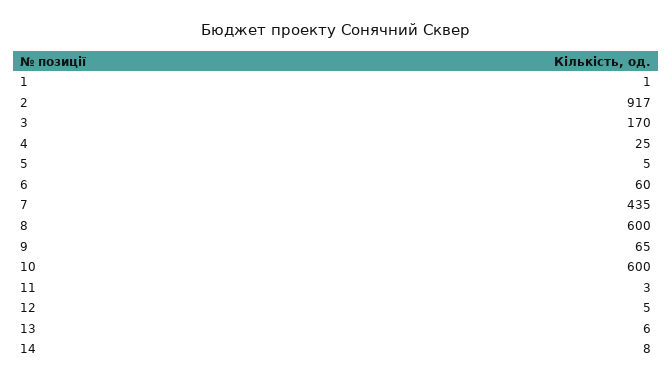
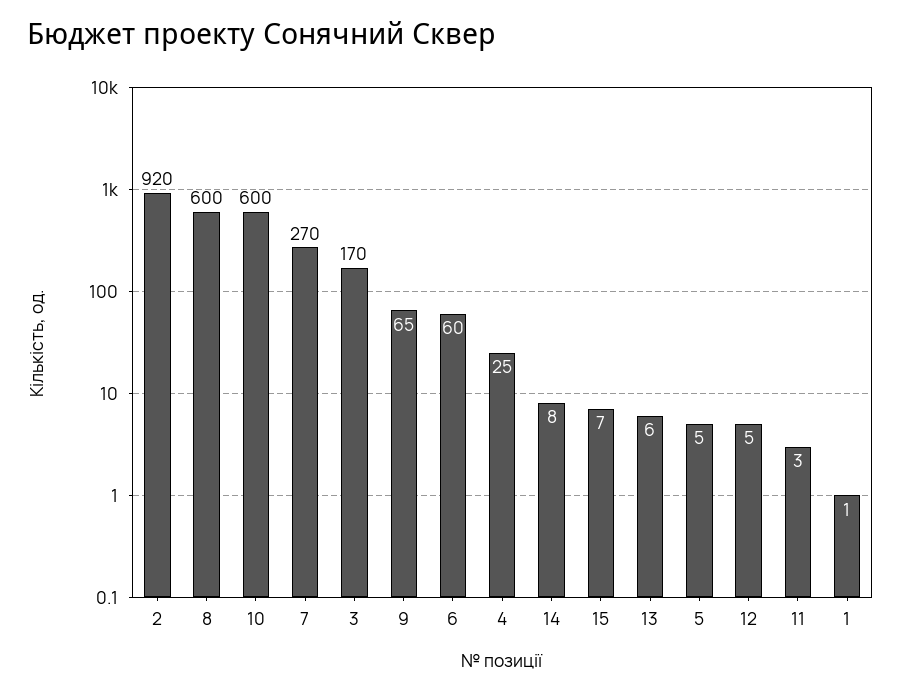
2: 917 -> 920
7: 435 -> 270
15: none -> 7

